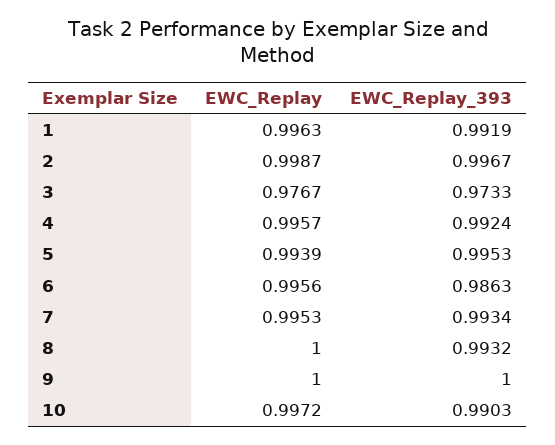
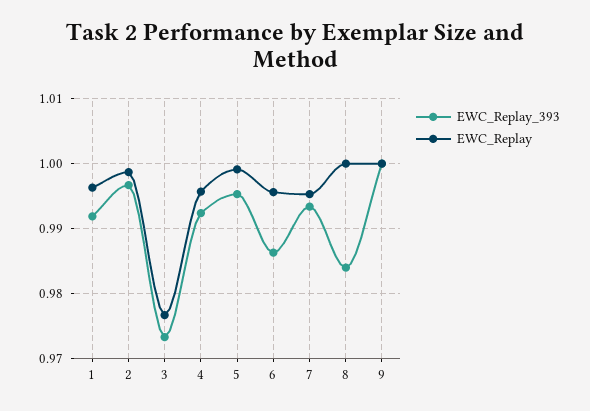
EWC_Replay, 5: 0.9939 -> 0.999
EWC_Replay_393, 8: 0.9932 -> 0.984
EWC_Replay, 10: 0.9972 -> none
EWC_Replay_393, 10: 0.9903 -> none

